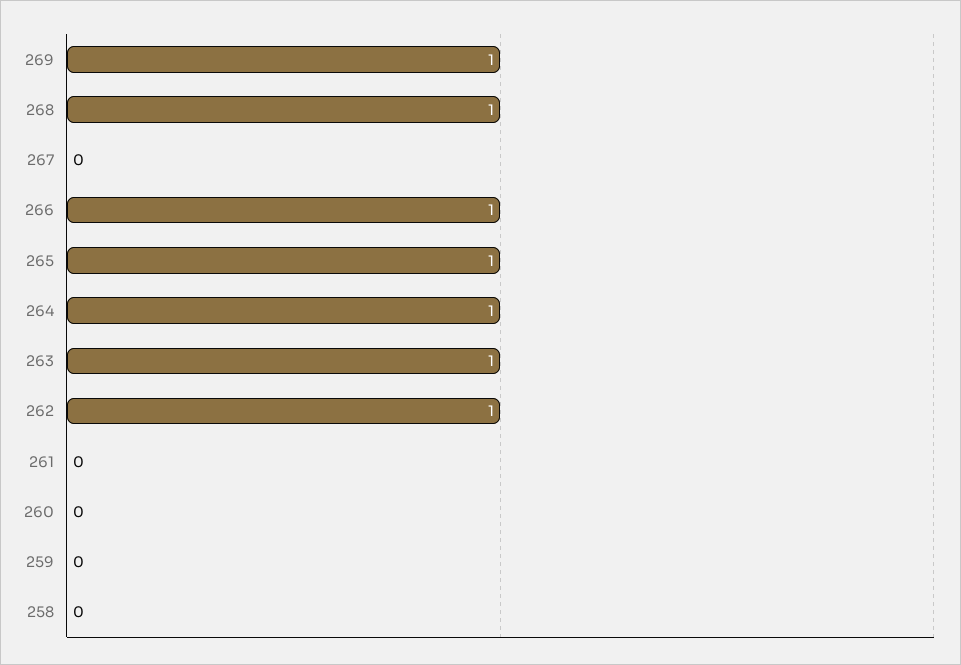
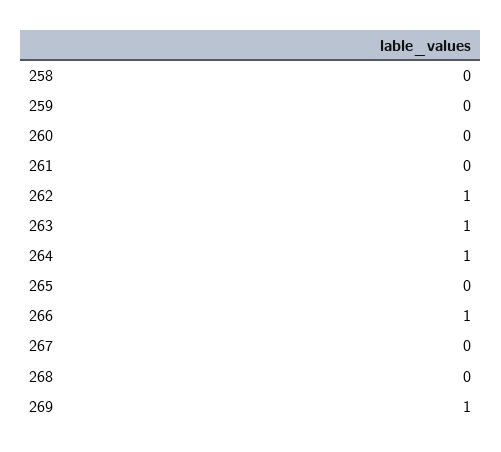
268: 1 -> 0
265: 1 -> 0

